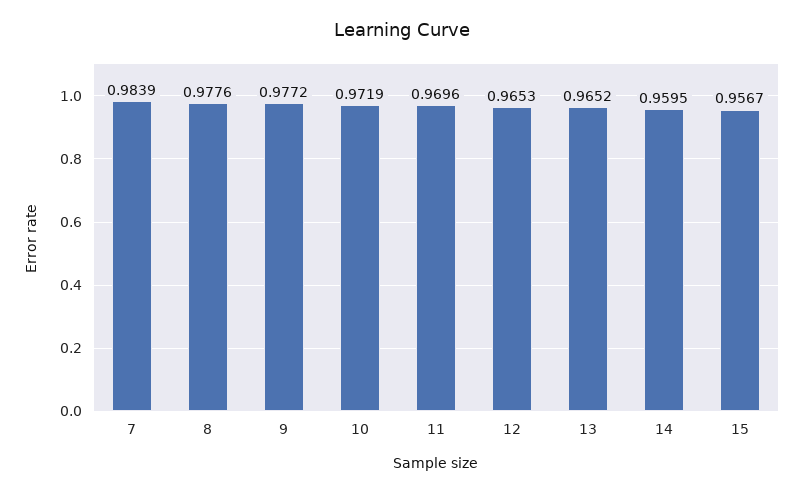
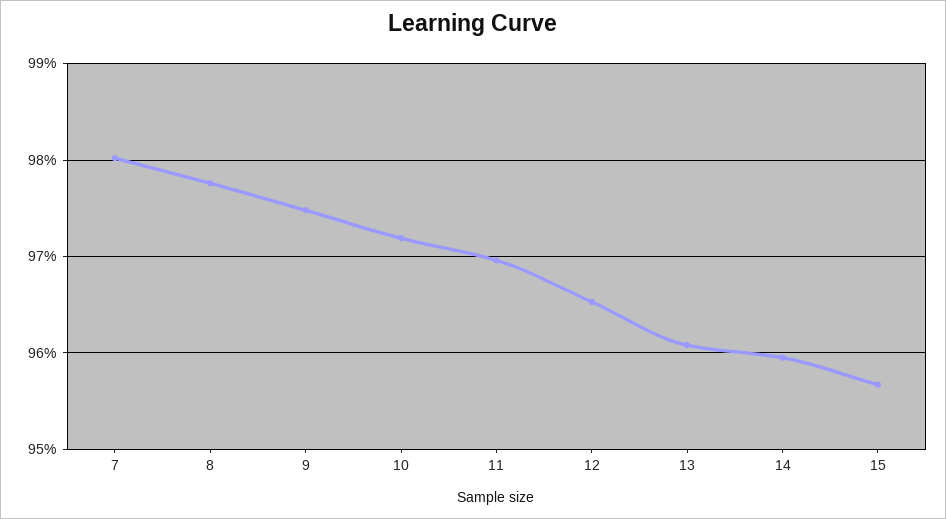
7: 0.9839 -> 0.98
9: 0.9772 -> 0.975
13: 0.9652 -> 0.961

